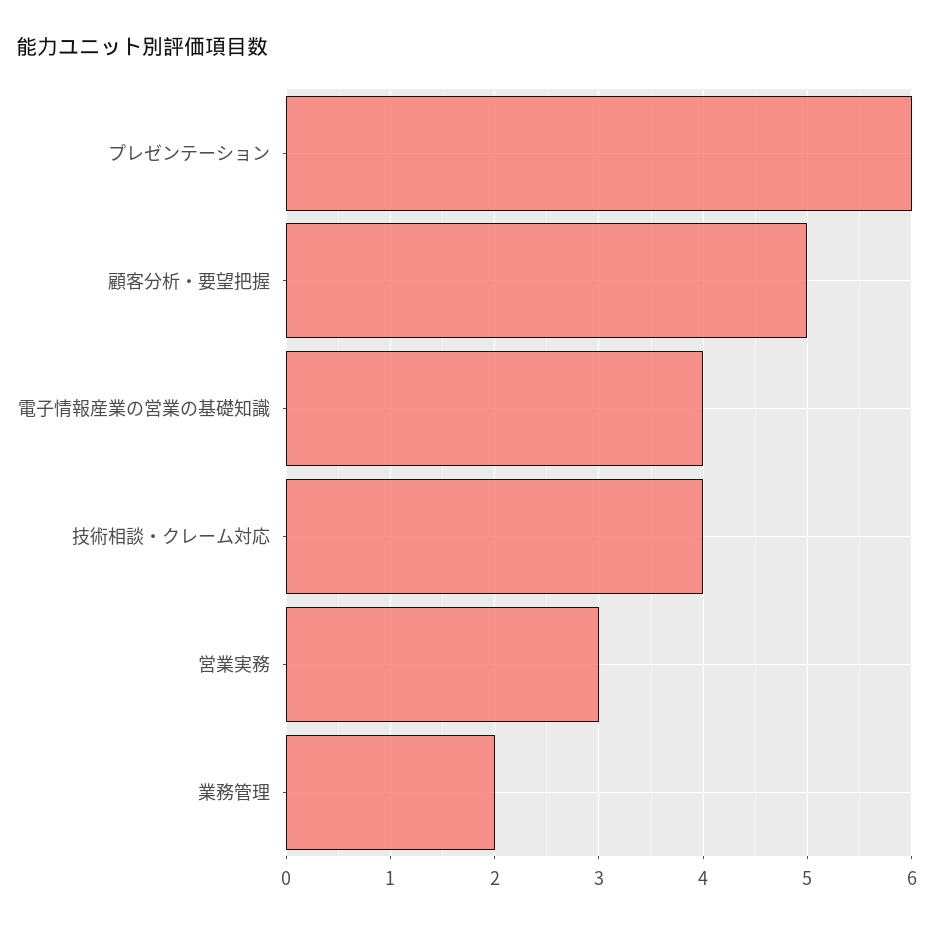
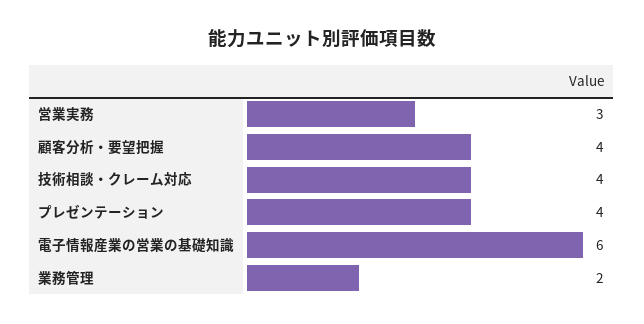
プレゼンテーション: 6 -> 4
顧客分析・要望把握: 5 -> 4
電子情報産業の営業の基礎知識: 4 -> 6

